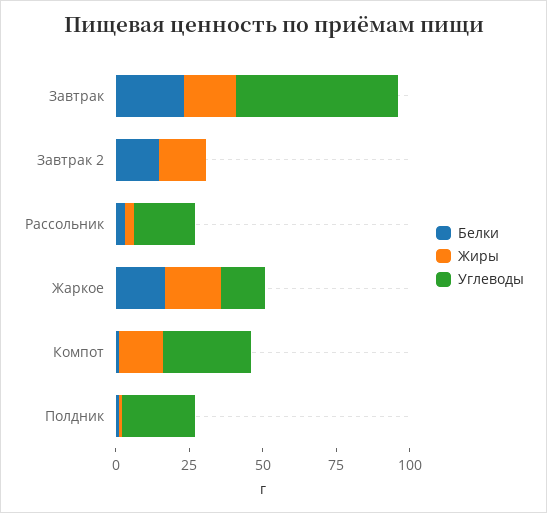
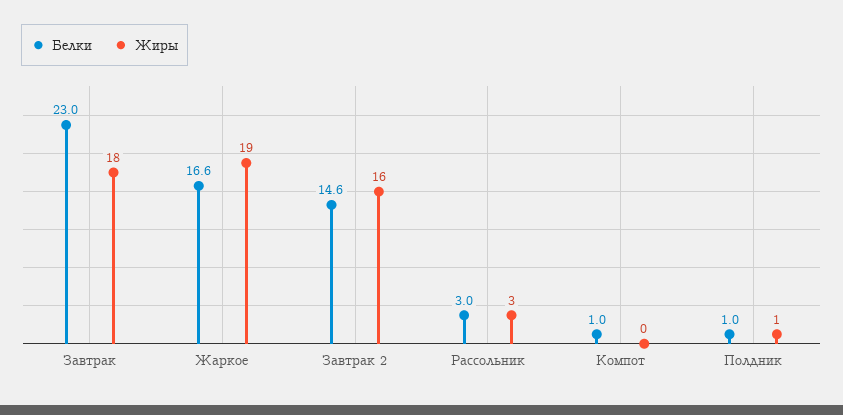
Углеводы, Завтрак: 55 -> none
Углеводы, Завтрак 2: 0 -> none
Углеводы, Рассольник: 20 -> none
Углеводы, Жаркое: 15 -> none
Жиры, Компот: 15 -> 0
Углеводы, Компот: 30 -> none
Углеводы, Полдник: 25 -> none

